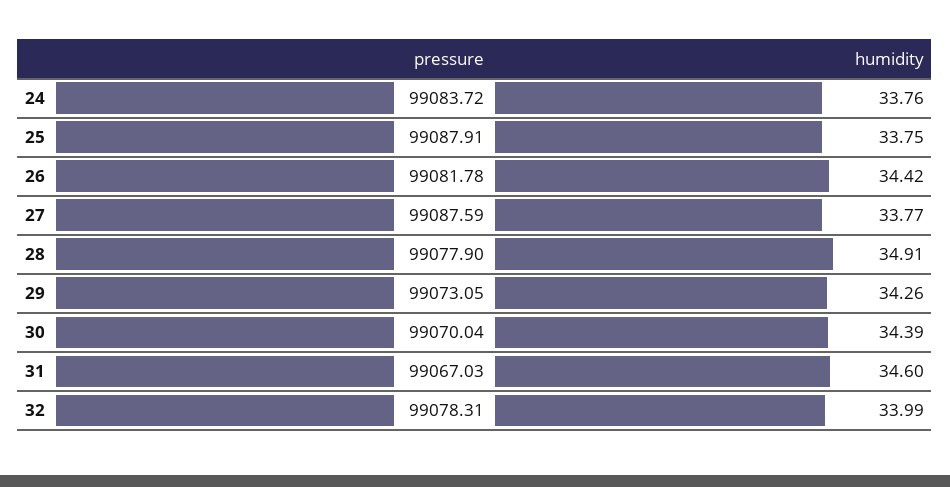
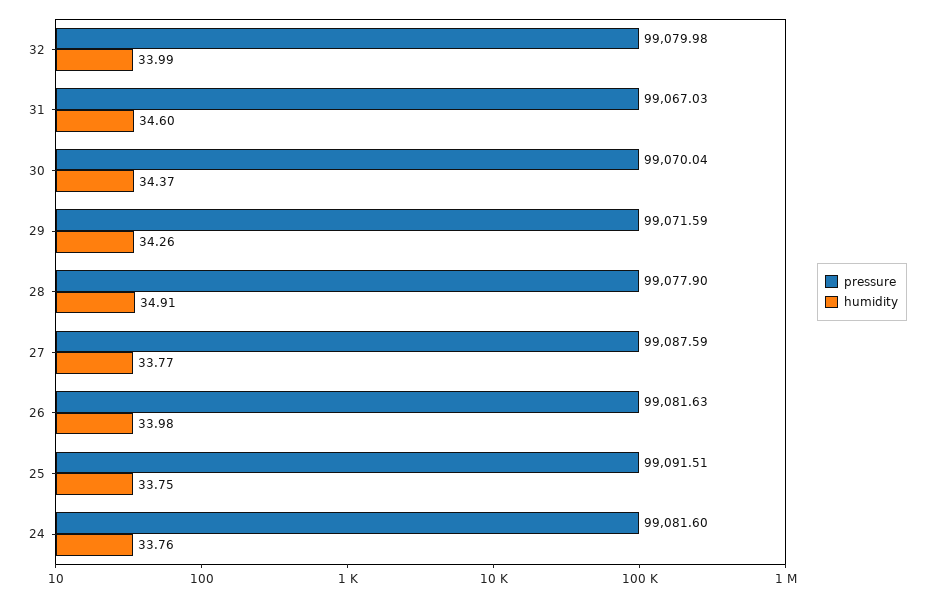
pressure, 24: 99083.72 -> 99081.6
pressure, 25: 99087.91 -> 99091.51
pressure, 26: 99081.78 -> 99081.63
humidity, 26: 34.42 -> 33.98
pressure, 29: 99073.05 -> 99071.59
humidity, 30: 34.39 -> 34.37
pressure, 32: 99078.31 -> 99079.98

